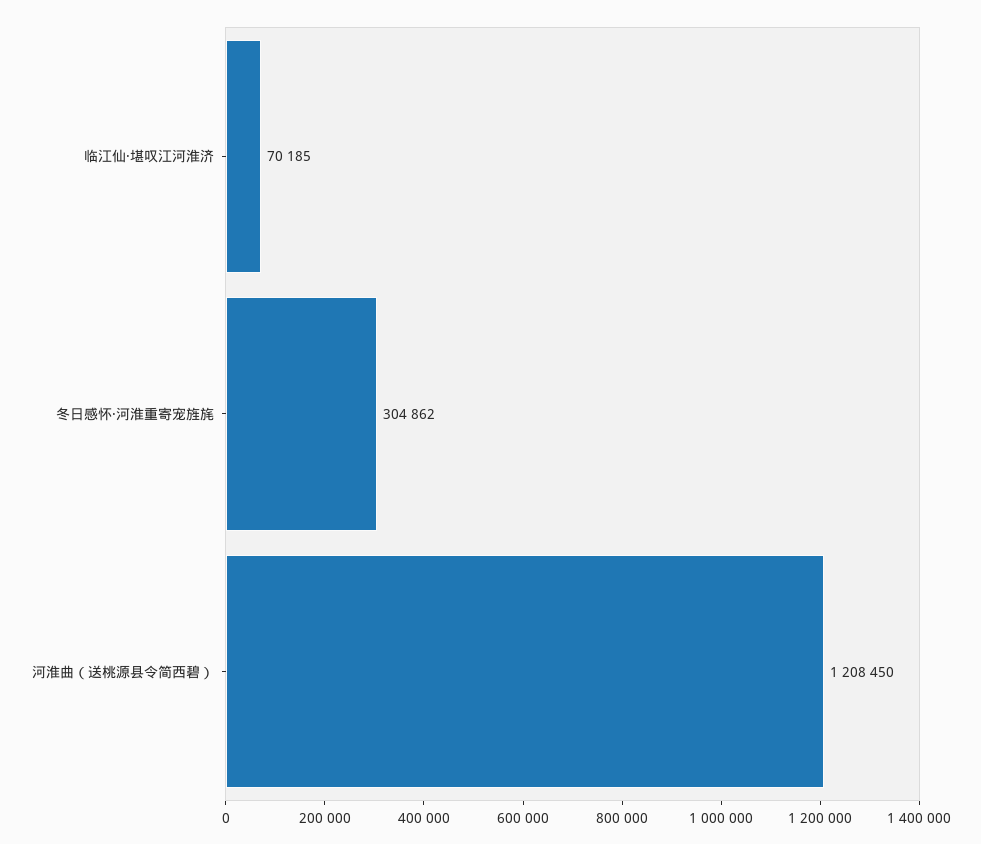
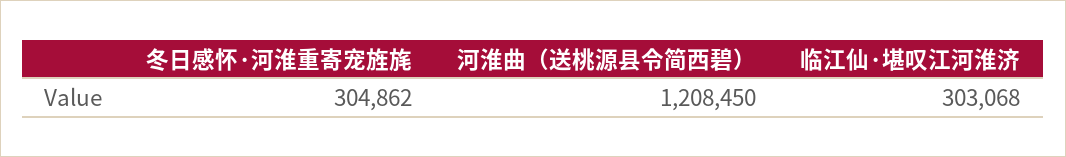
临江仙·堪叹江河淮济: 70185 -> 303068

